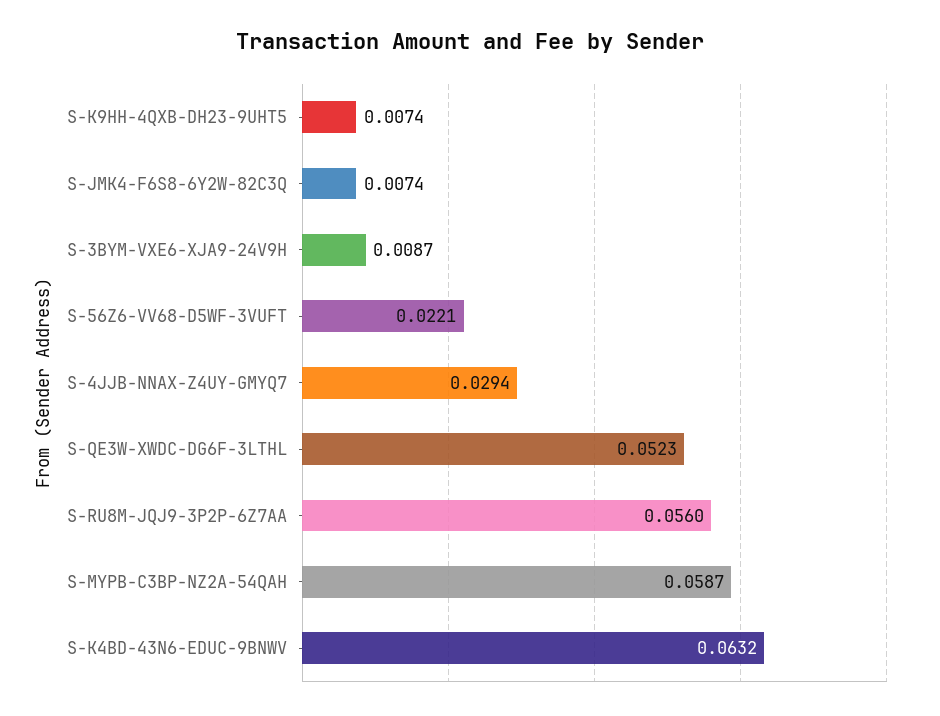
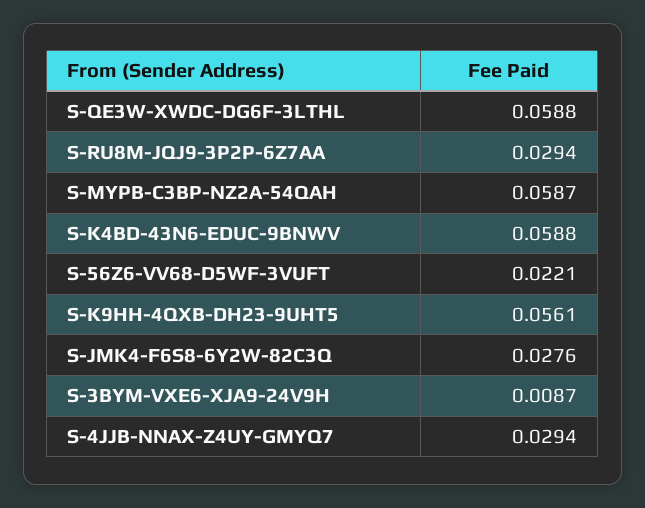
S-K9HH-4QXB-DH23-9UHT5: 0.0074 -> 0.0561
S-JMK4-F6S8-6Y2W-82C3Q: 0.0074 -> 0.0276
S-QE3W-XWDC-DG6F-3LTHL: 0.0523 -> 0.0588
S-RU8M-JQJ9-3P2P-6Z7AA: 0.056 -> 0.0294
S-K4BD-43N6-EDUC-9BNWV: 0.0632 -> 0.0588

